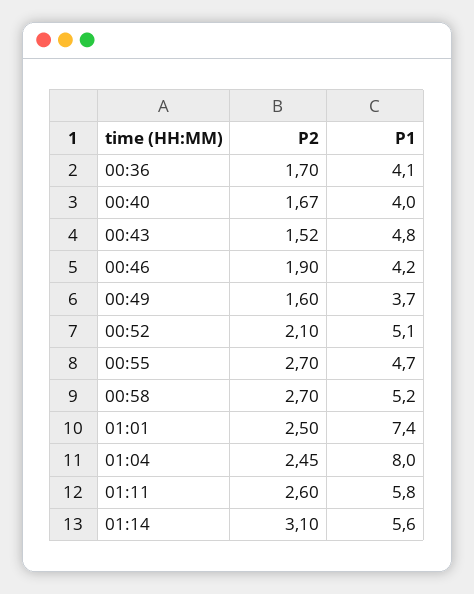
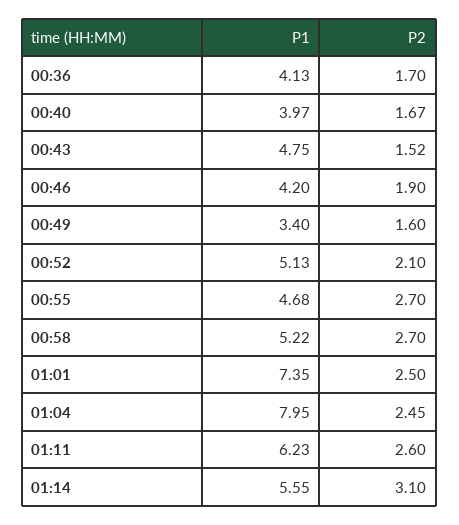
P1, 00:49: 3.7 -> 3.4
P1, 01:11: 5.8 -> 6.23

